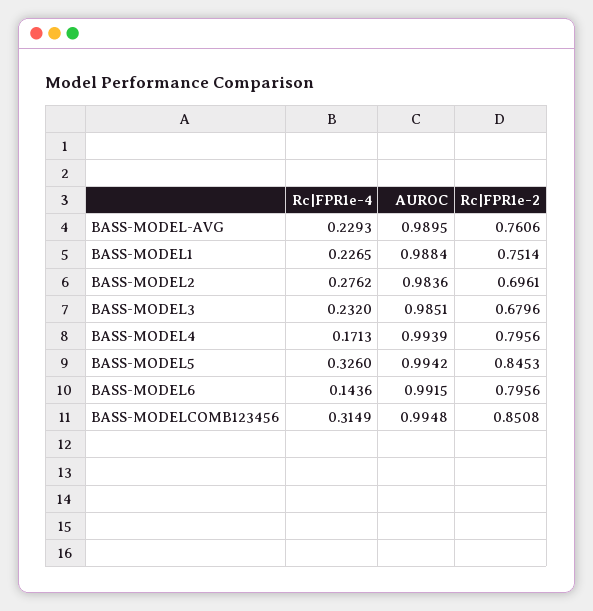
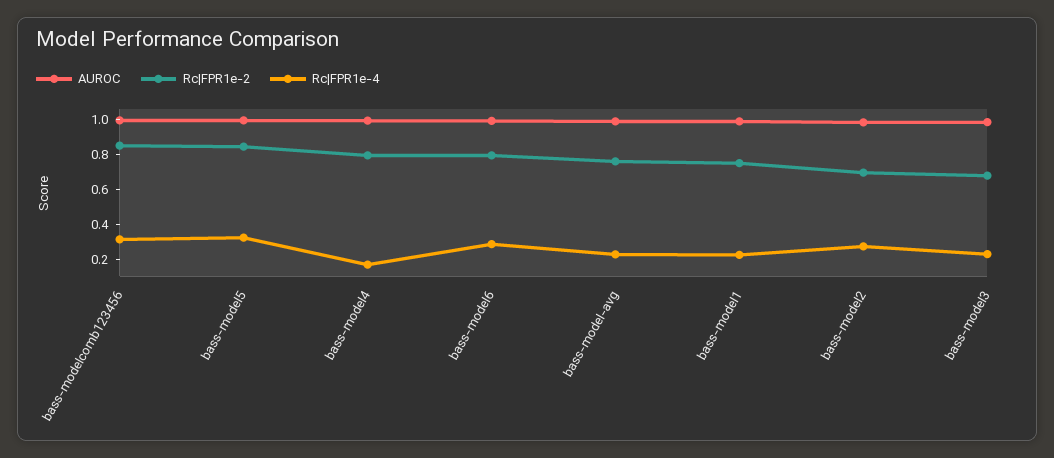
Rc|FPR1e-4, BASS-MODEL6: 0.1436 -> 0.3

